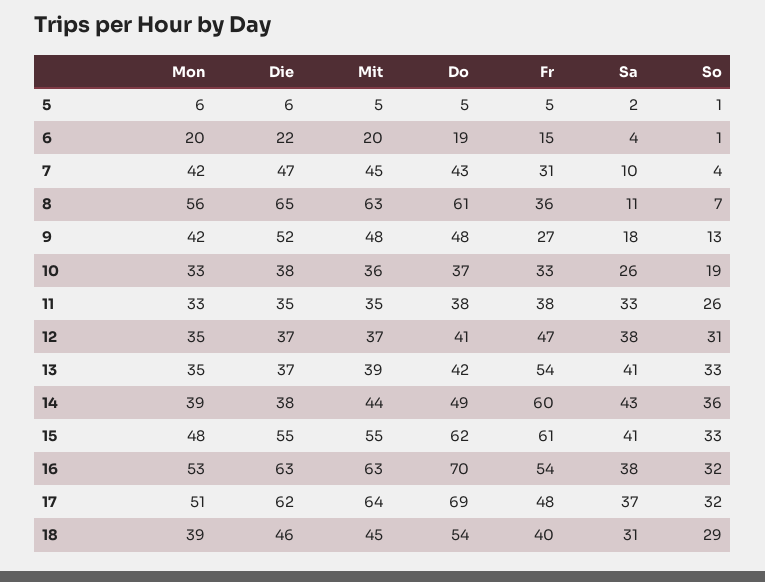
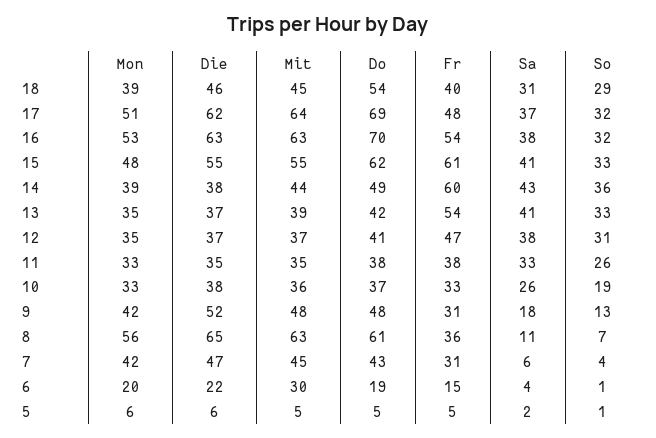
Mit, 6: 20 -> 30
Sa, 7: 10 -> 6
Fr, 9: 27 -> 31

